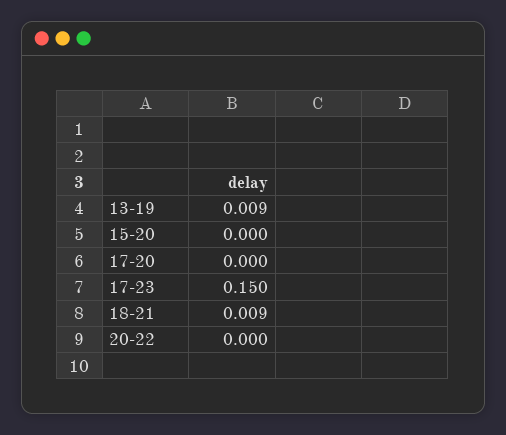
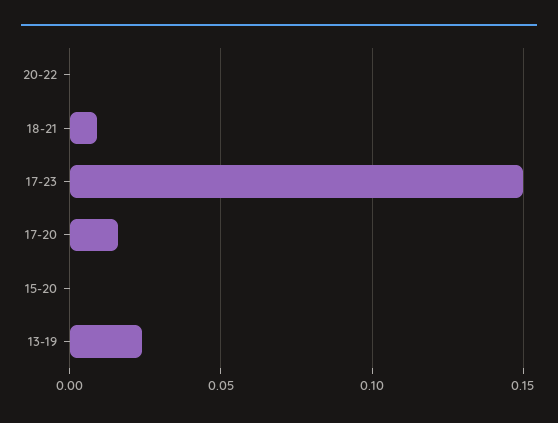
13-19: 0.009 -> 0.025
17-20: 0 -> 0.015

